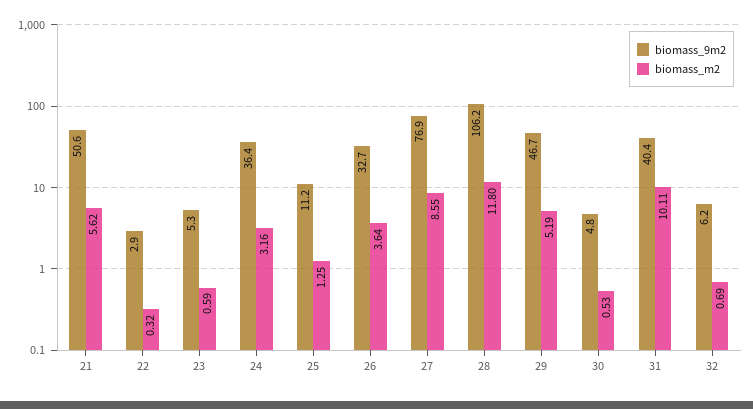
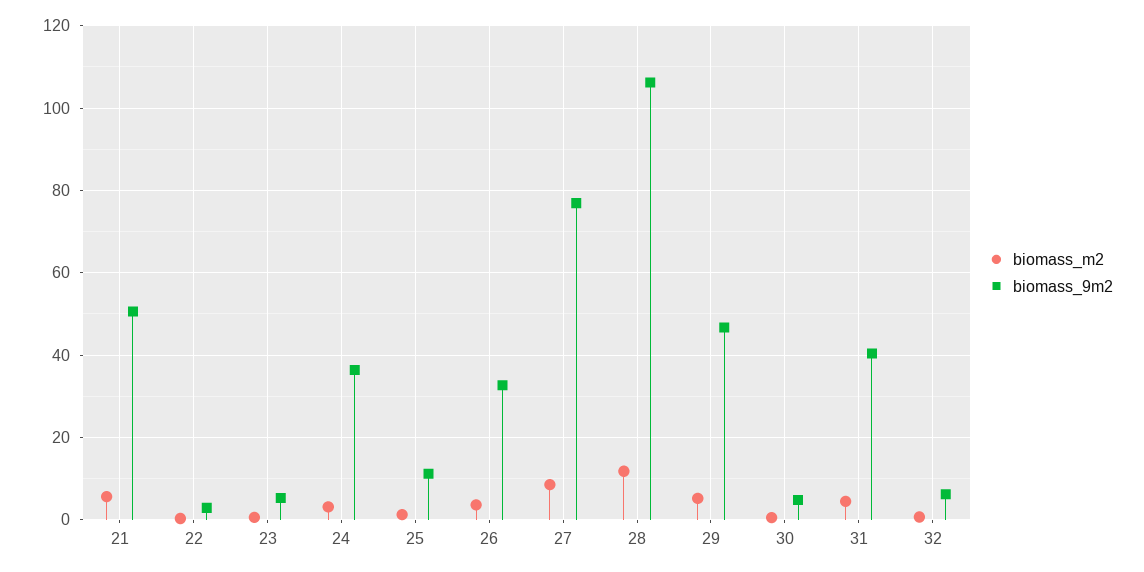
biomass_m2, 31: 10.11 -> 4

